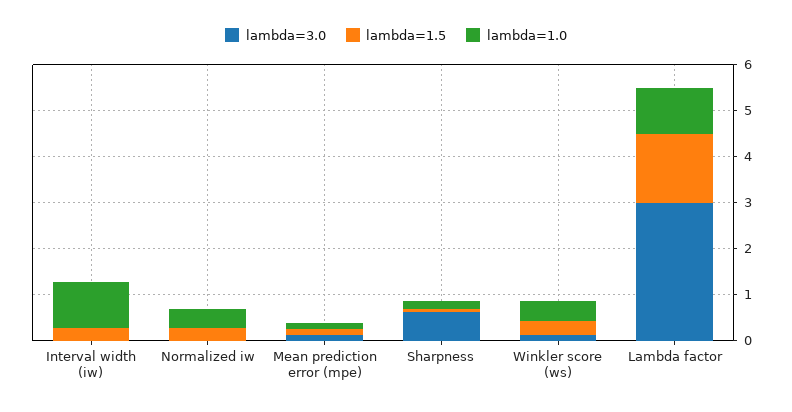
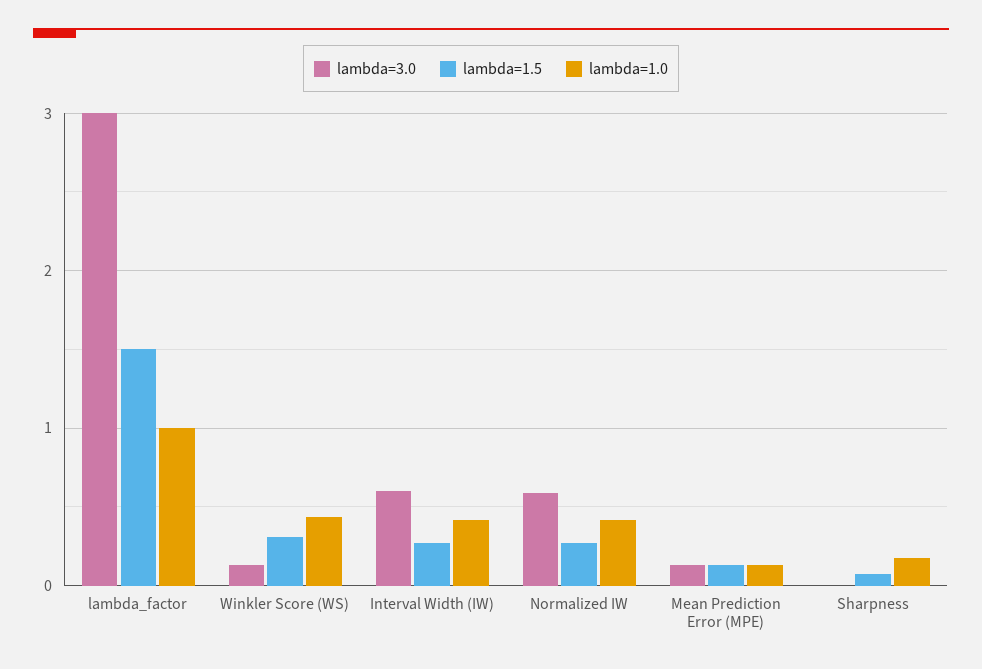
lambda=3.0, Interval width (iw): 0 -> 0.6
lambda=1.0, Interval width (iw): 1 -> 0.4
lambda=3.0, Normalized iw: 0 -> 0.6
lambda=3.0, Sharpness: 0.6 -> 0

